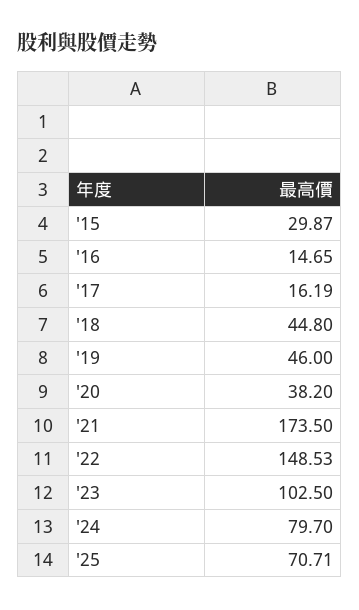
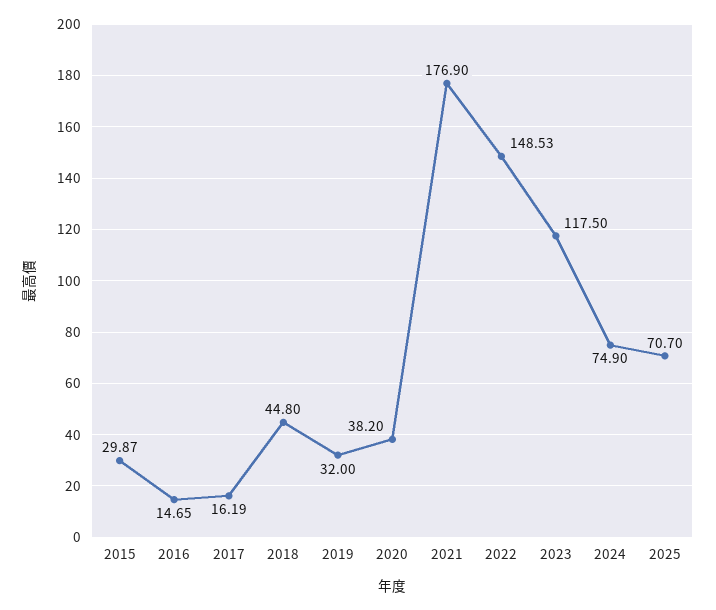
'19: 46 -> 32
'21: 173.5 -> 176.9
'23: 102.5 -> 117.5
'24: 79.7 -> 74.9
'25: 70.71 -> 70.7

